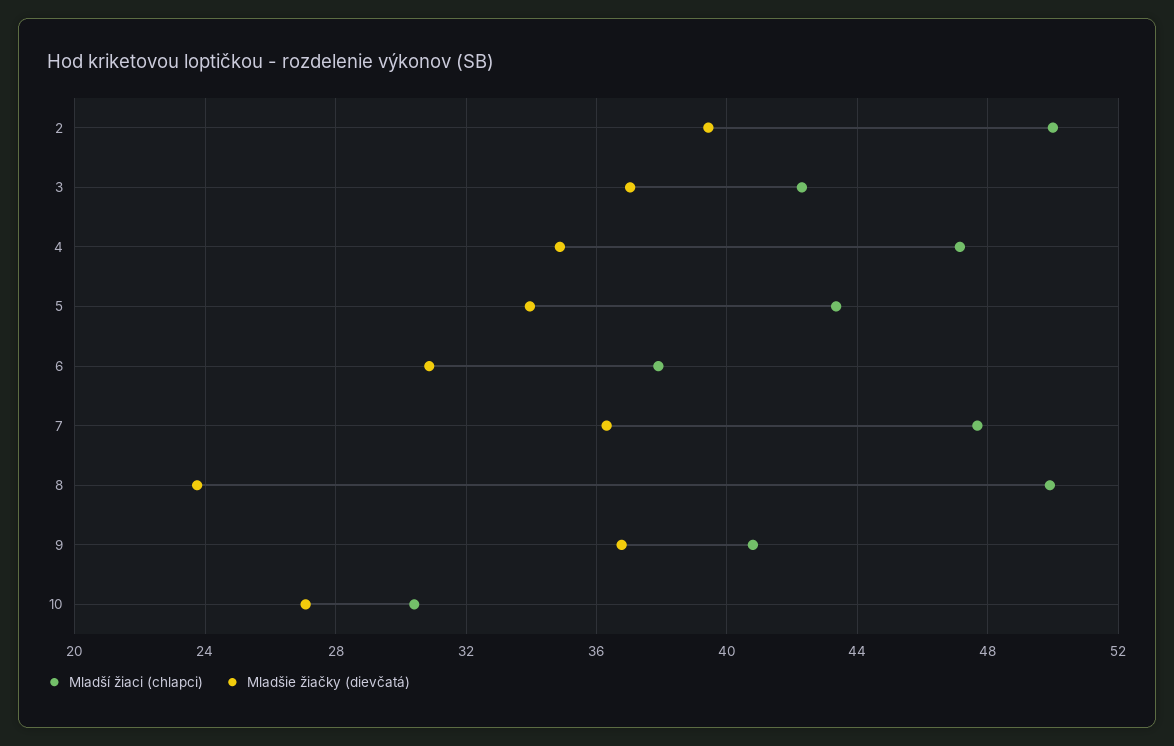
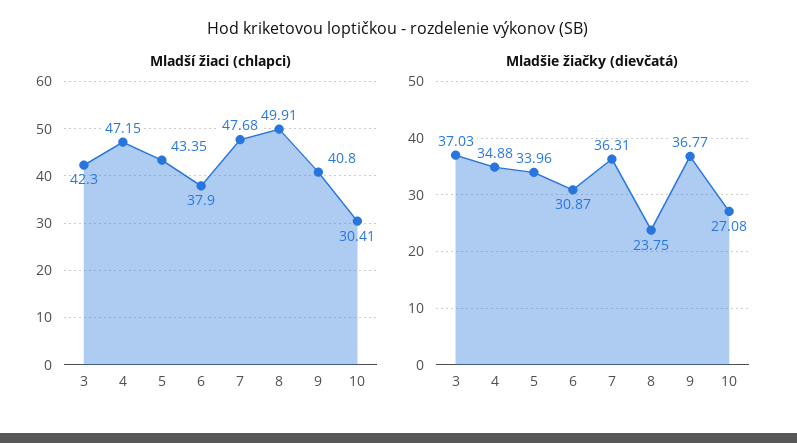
Mladší žiaci (chlapci), 2: 50 -> none
Mladšie žiačky (dievčatá), 2: 39.5 -> none

